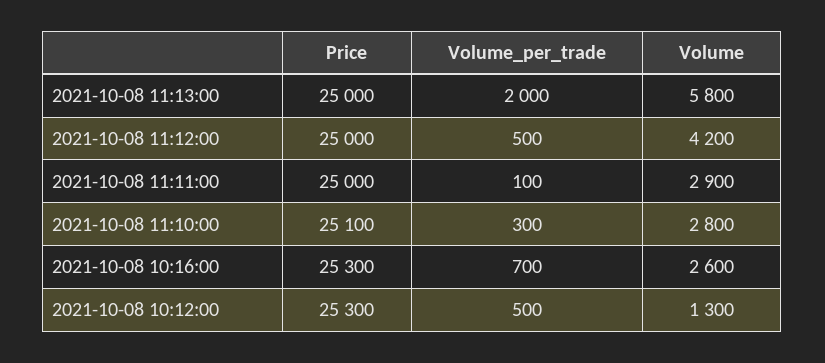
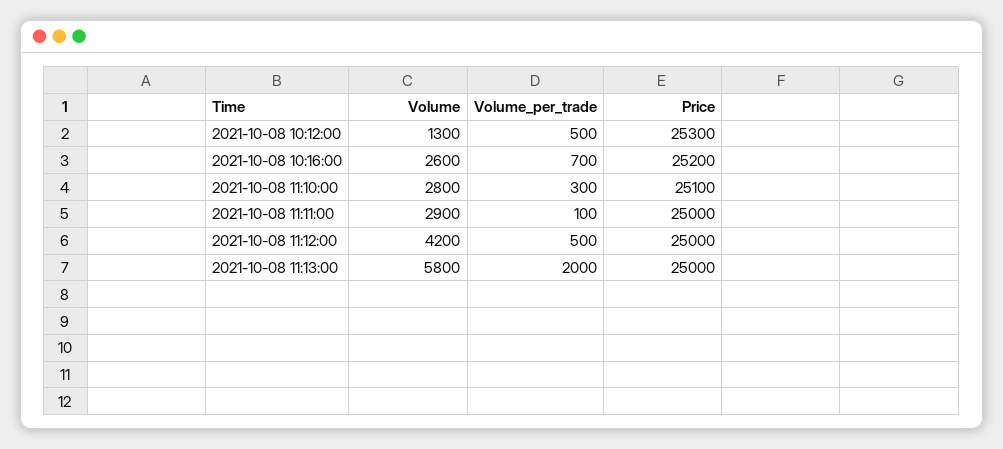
Price, 2021-10-08 10:16:00: 25300 -> 25200

